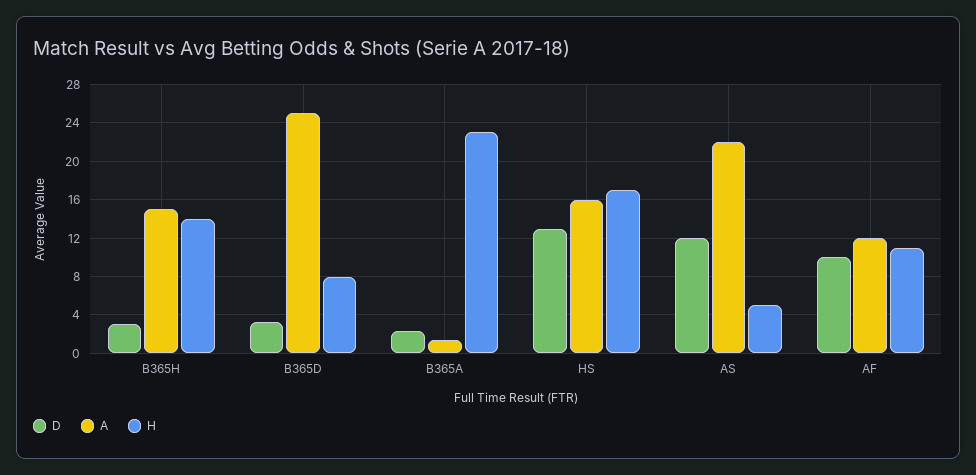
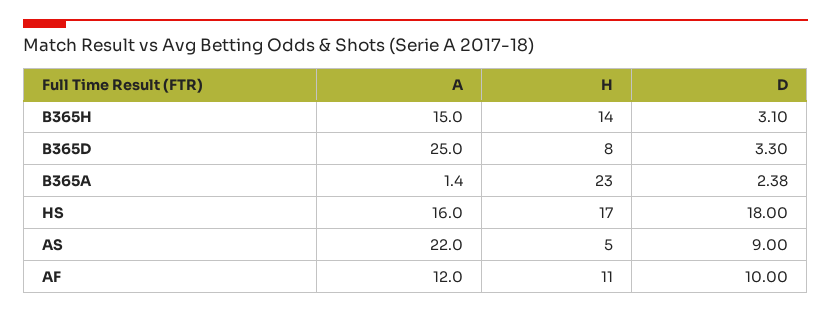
D, HS: 13 -> 18
D, AS: 12 -> 9

